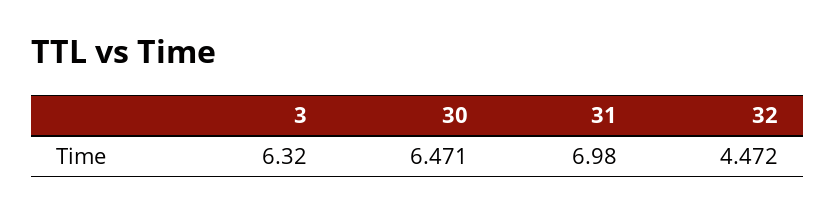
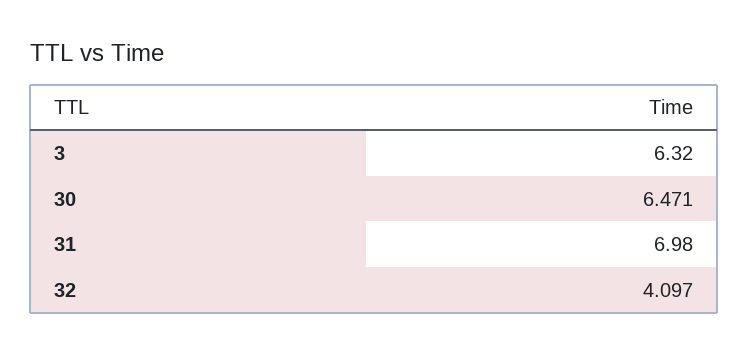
32: 4.472 -> 4.097

